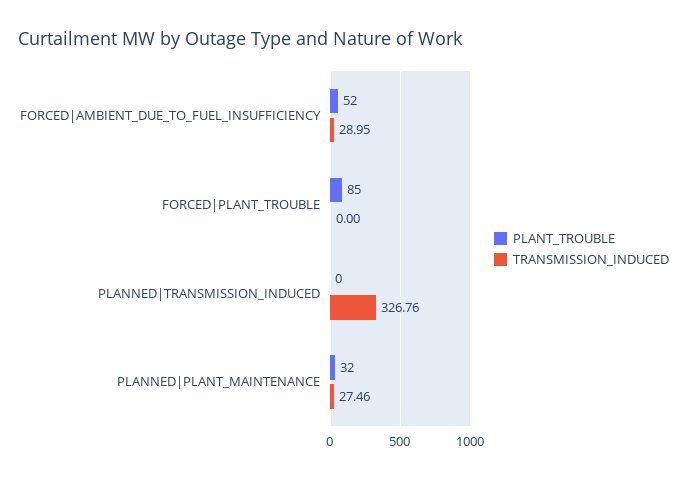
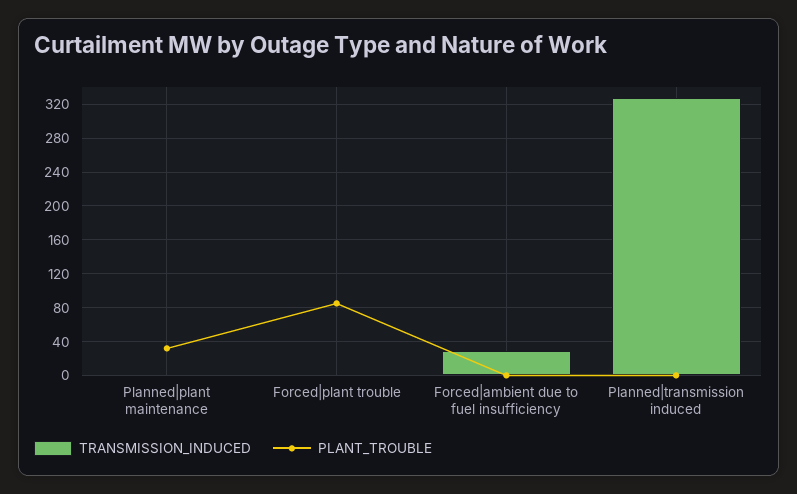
PLANT_TROUBLE, FORCED|AMBIENT_DUE_TO_FUEL_INSUFFICIENCY: 52 -> 0
TRANSMISSION_INDUCED, PLANNED|PLANT_MAINTENANCE: 27.46 -> 0

